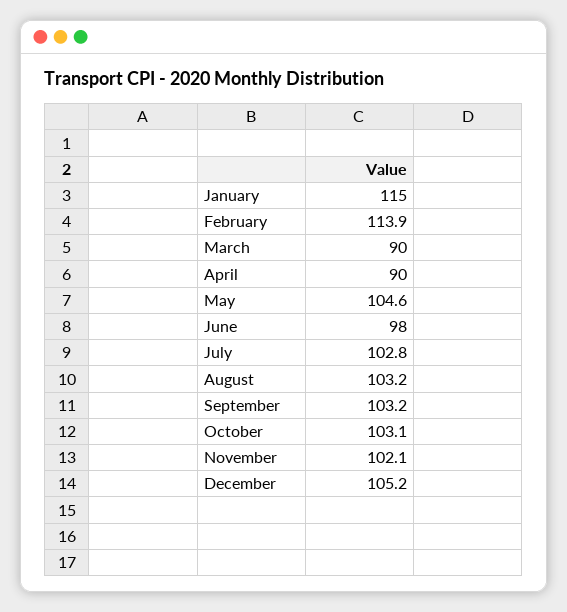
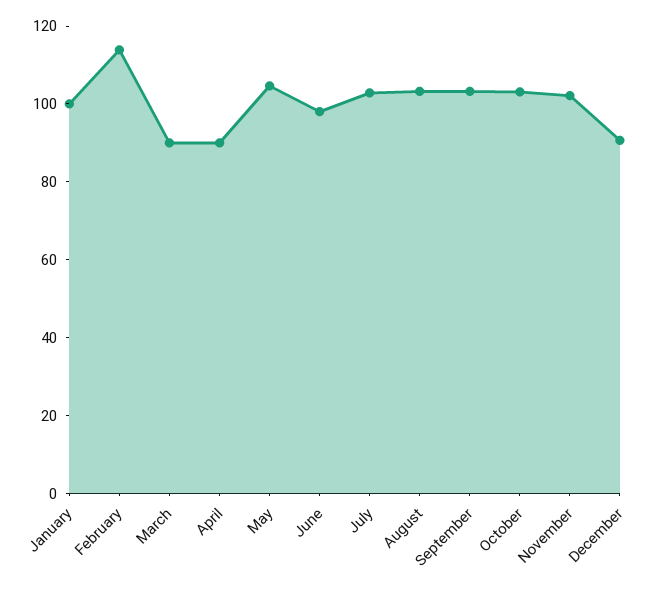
January: 115 -> 100
December: 105.2 -> 90

